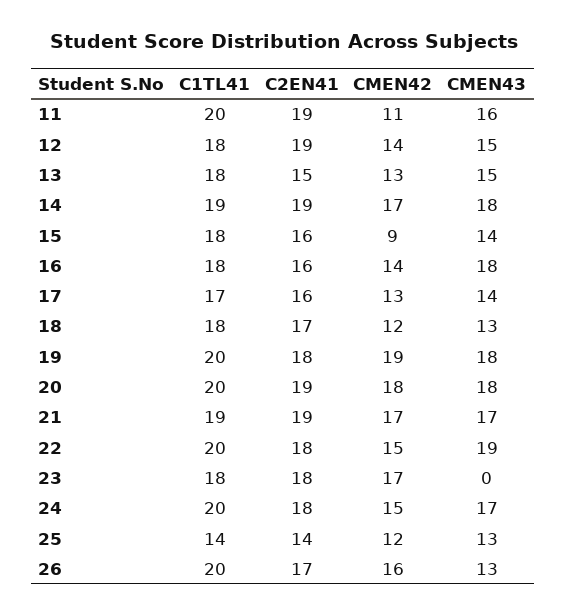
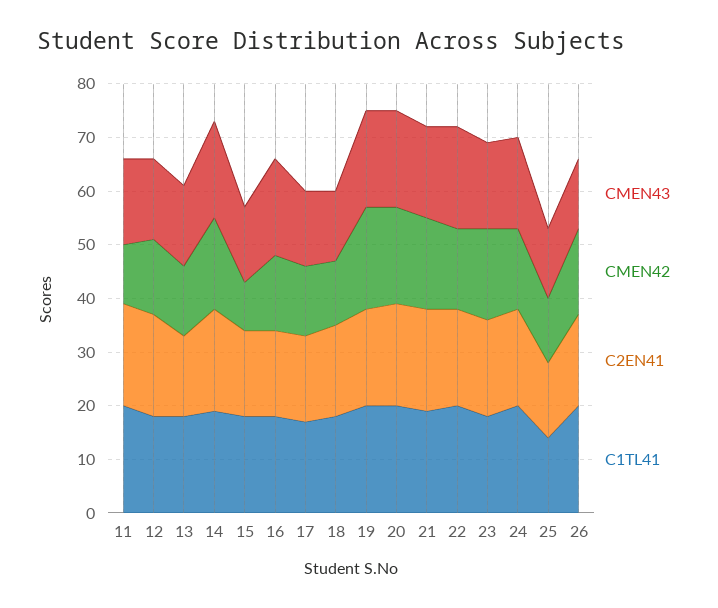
CMEN43, 23: 0 -> 15

